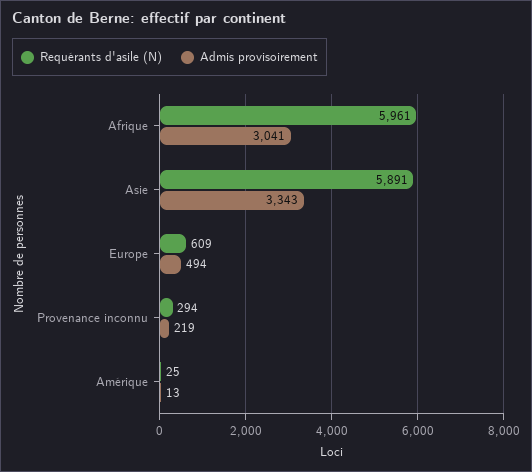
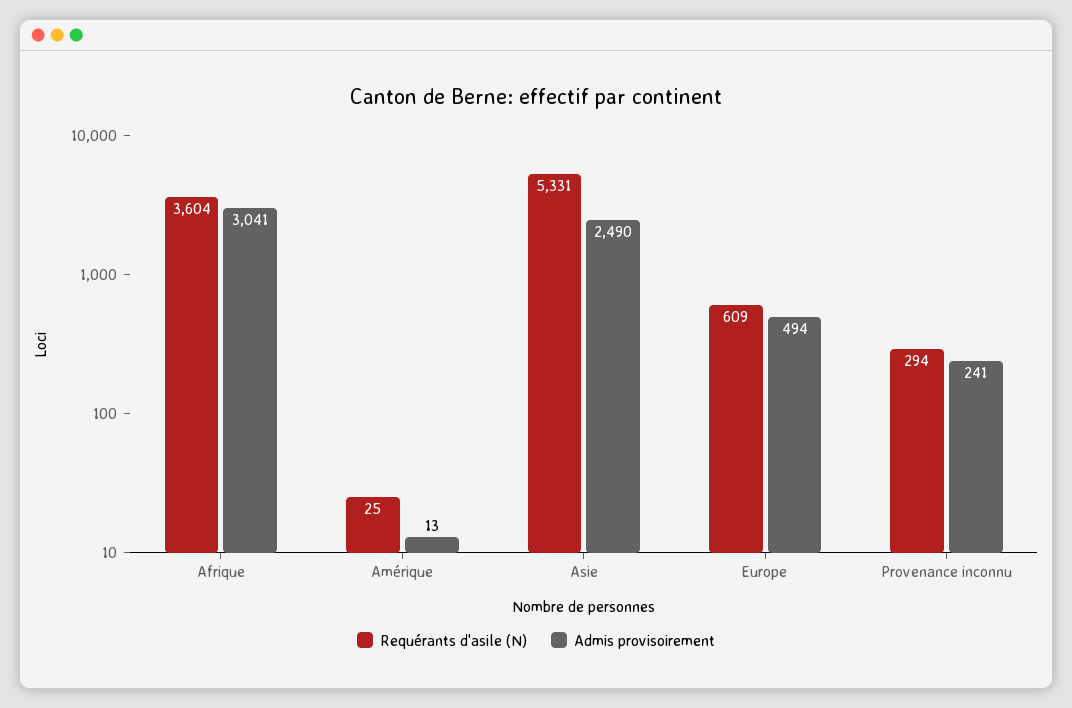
Requérants d'asile (N), Afrique: 5961 -> 3604
Requérants d'asile (N), Asie: 5891 -> 5331
Admis provisoirement, Asie: 3343 -> 2490
Admis provisoirement, Provenance inconnu: 219 -> 241

